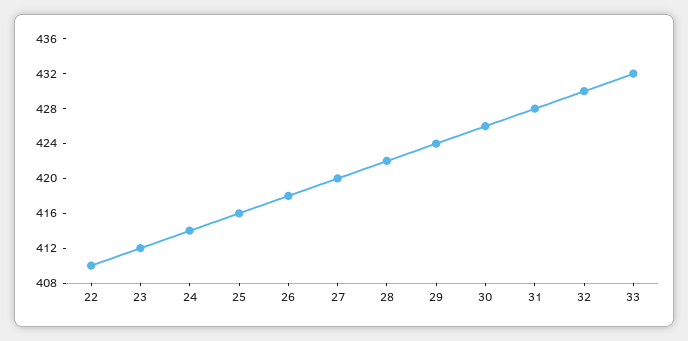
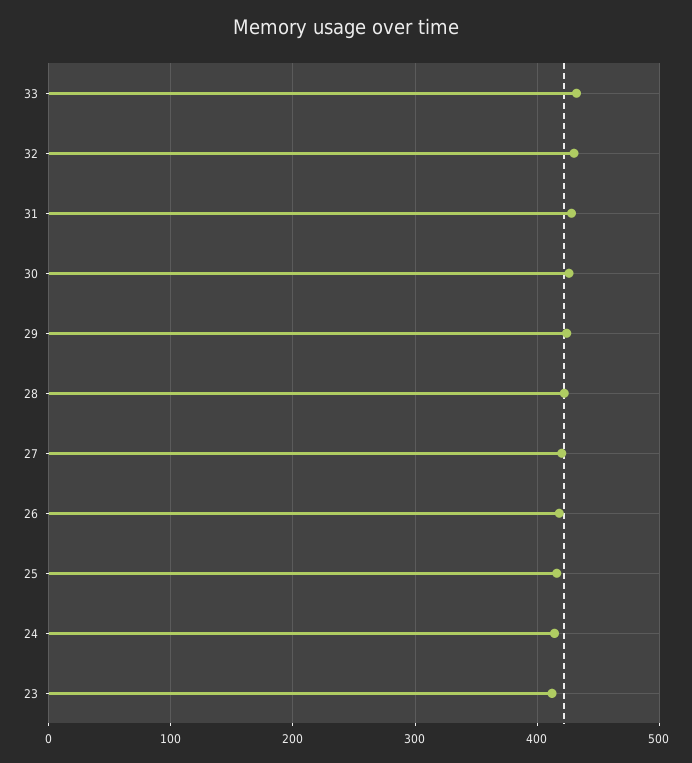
22: 410 -> none

